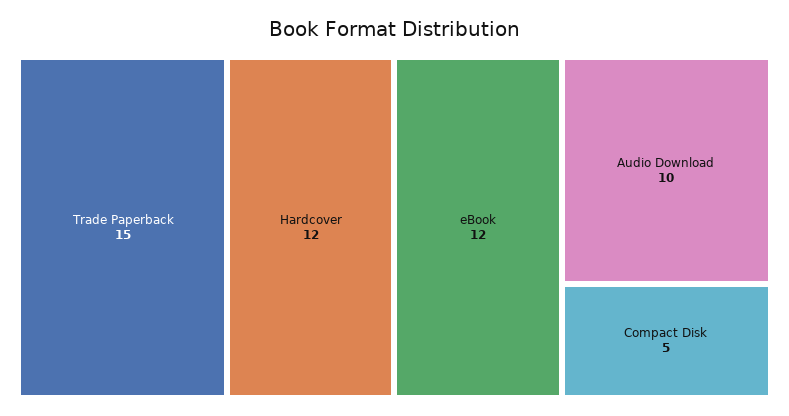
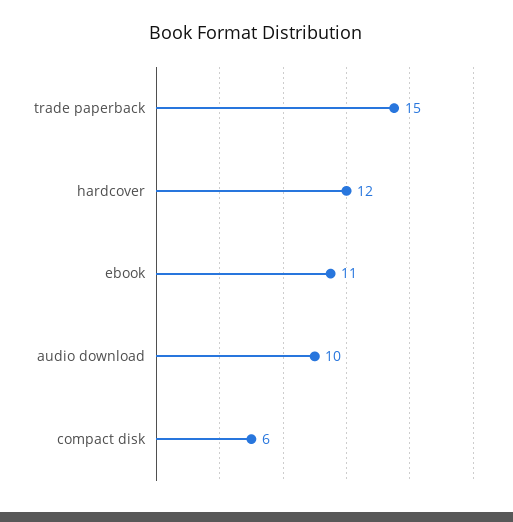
eBook: 12 -> 11
Compact Disk: 5 -> 6

